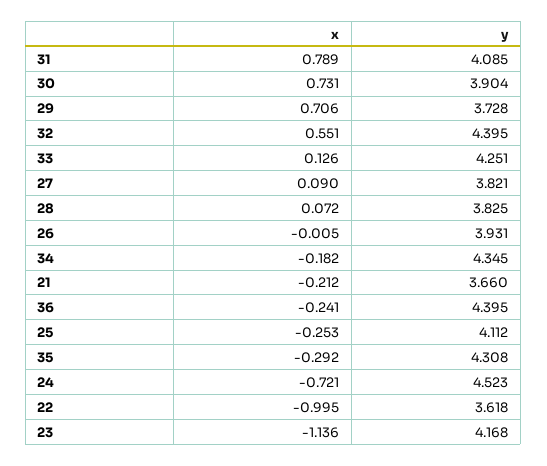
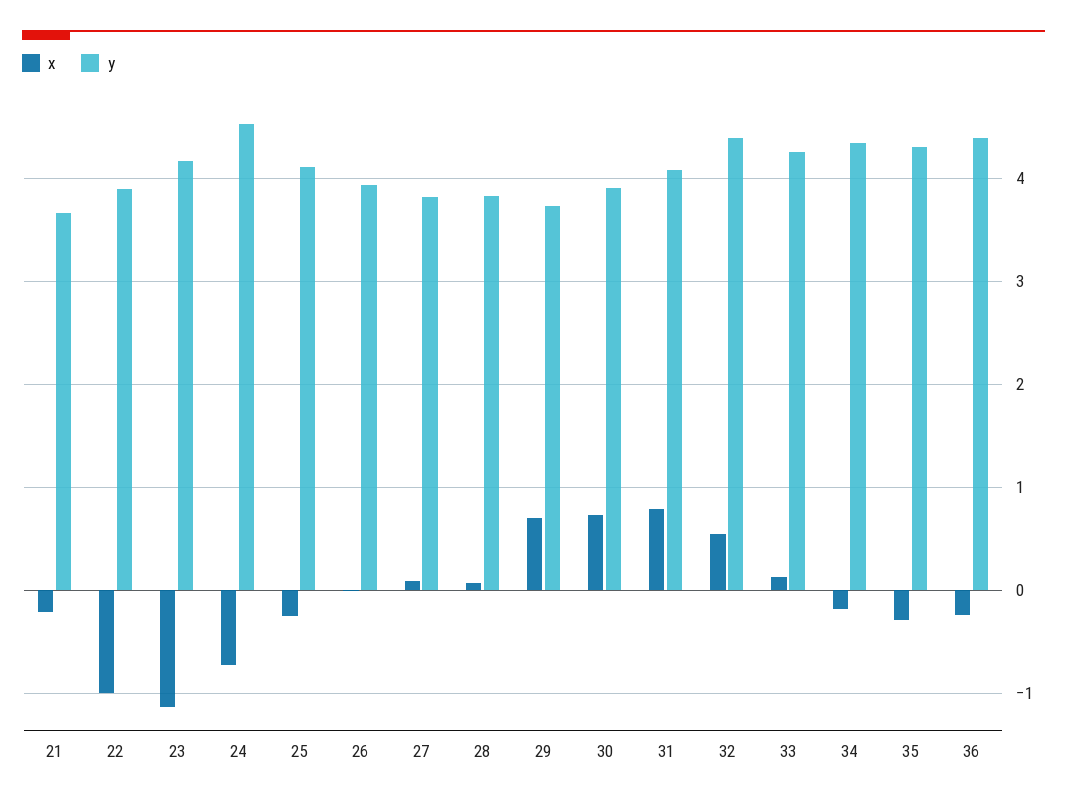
y, 22: 3.618 -> 3.9

